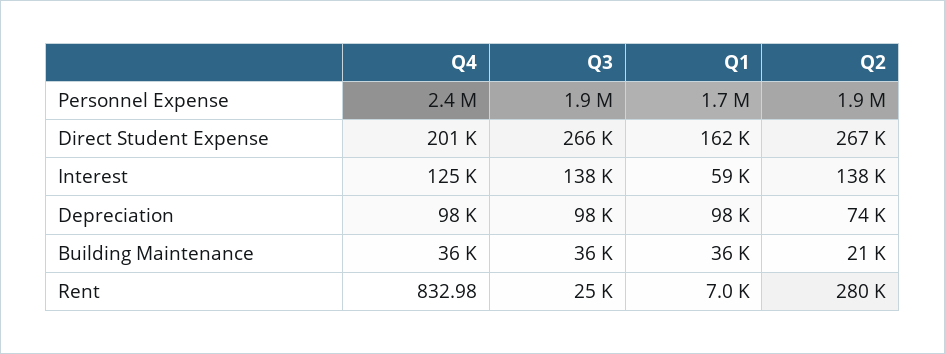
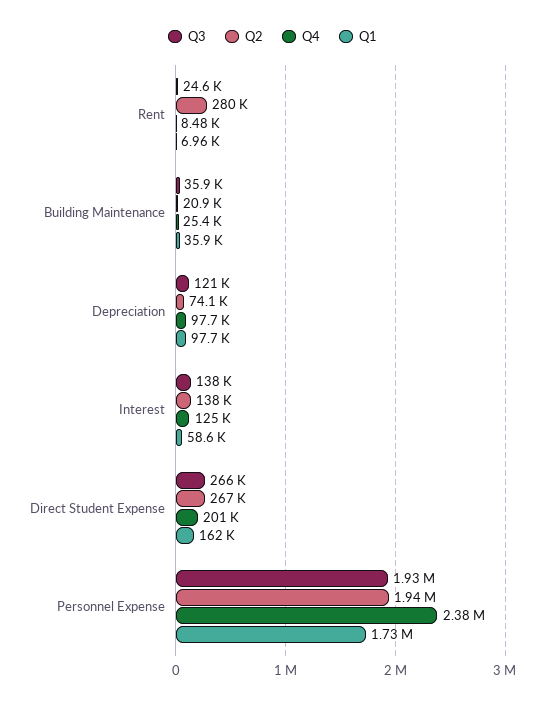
Q3, Depreciation: 98000 -> 121000
Q4, Building Maintenance: 36000 -> 25400
Q4, Rent: 832.98 -> 8480

